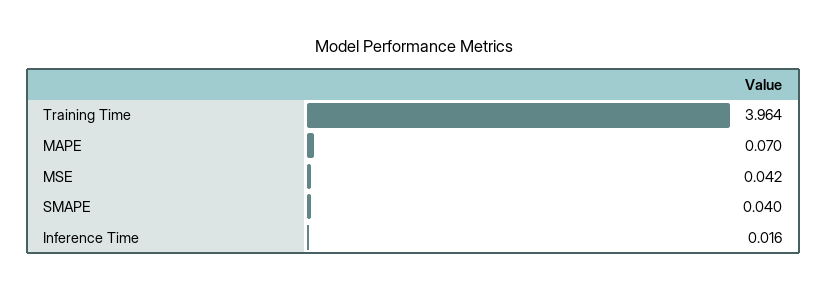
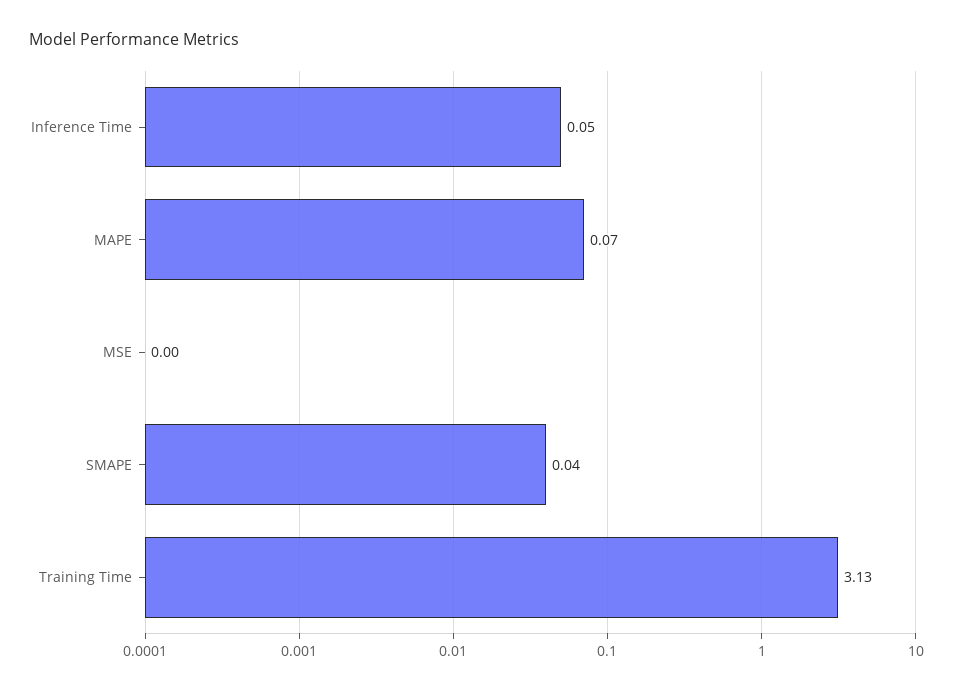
Training Time: 3.964 -> 3.13
MSE: 0.042 -> 0
Inference Time: 0.016 -> 0.05

